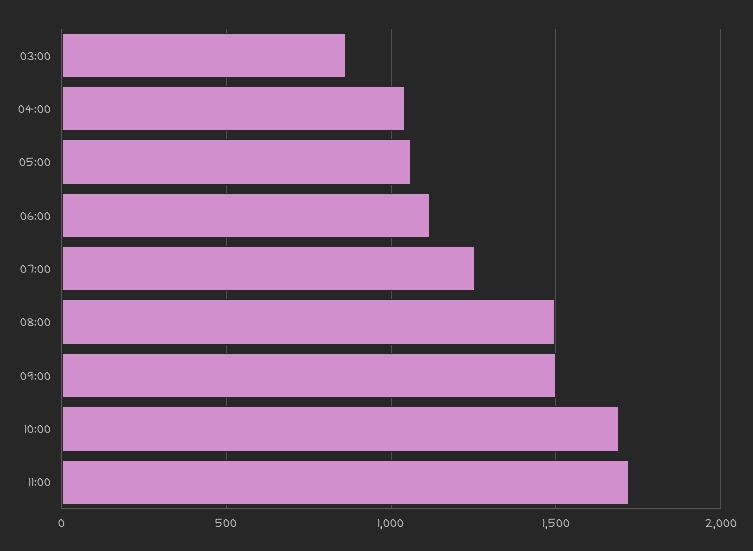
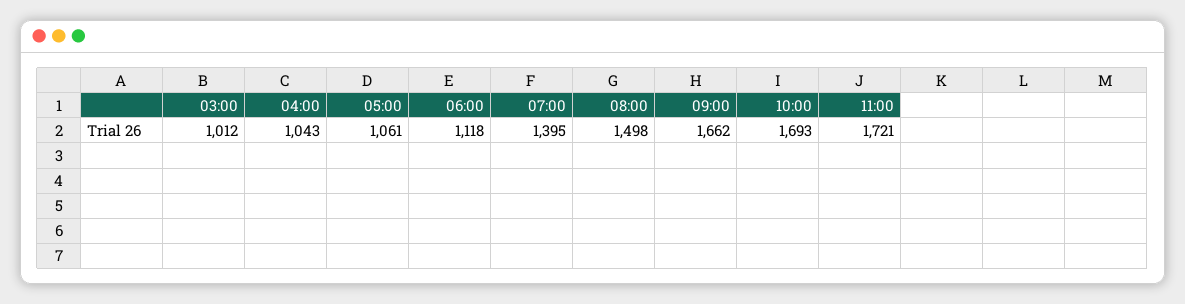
03:00: 850 -> 1012
07:00: 1250 -> 1395
09:00: 1500 -> 1662

